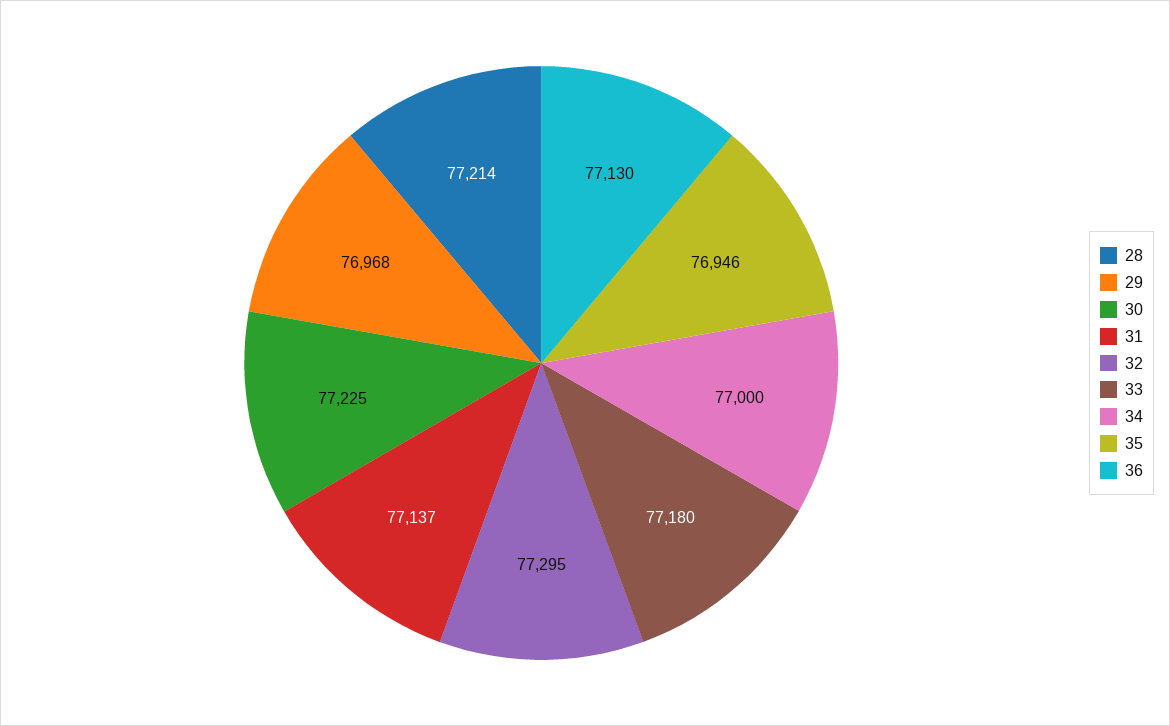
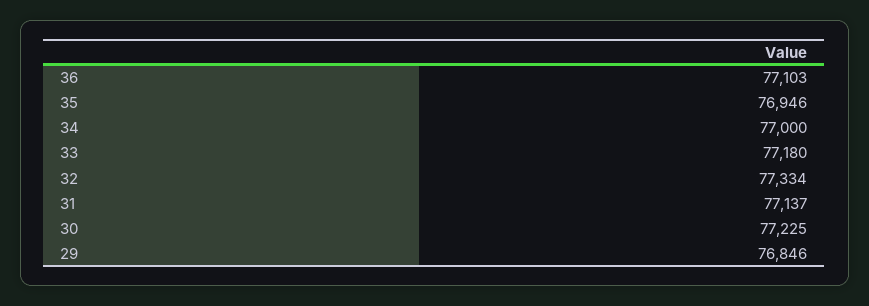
28: 77214 -> none
29: 76968 -> 76846
32: 77295 -> 77334
36: 77130 -> 77103

